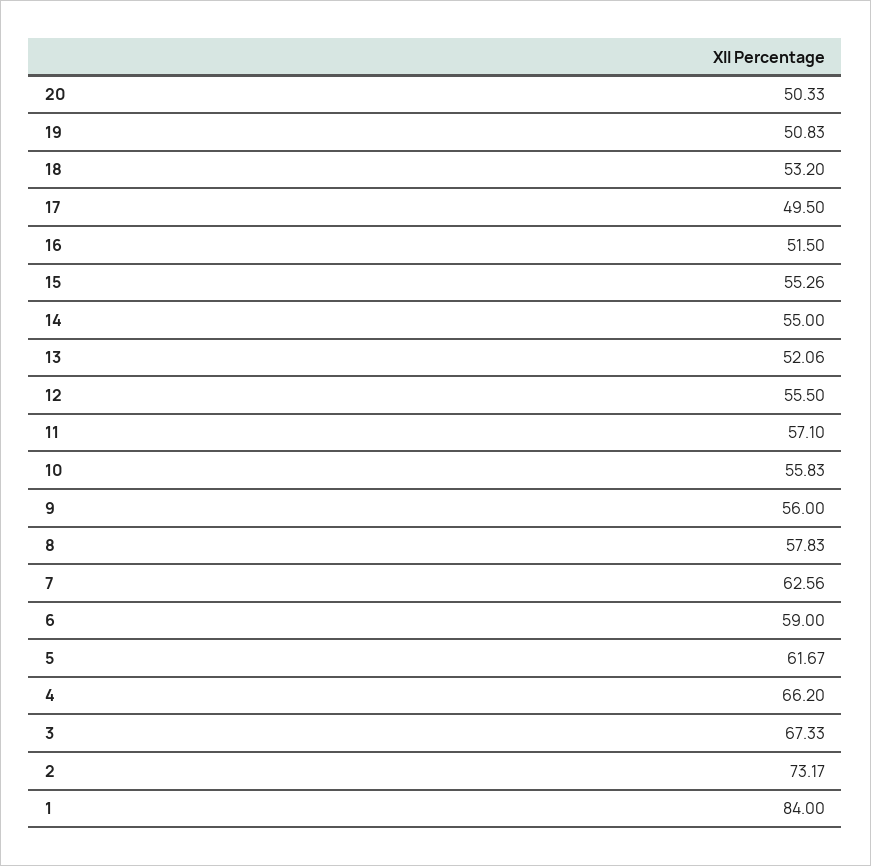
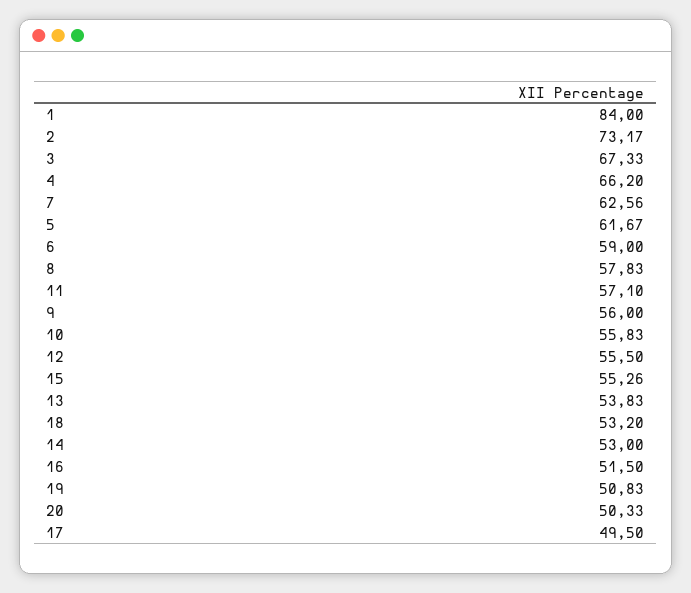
14: 55 -> 53
13: 52.06 -> 53.83

